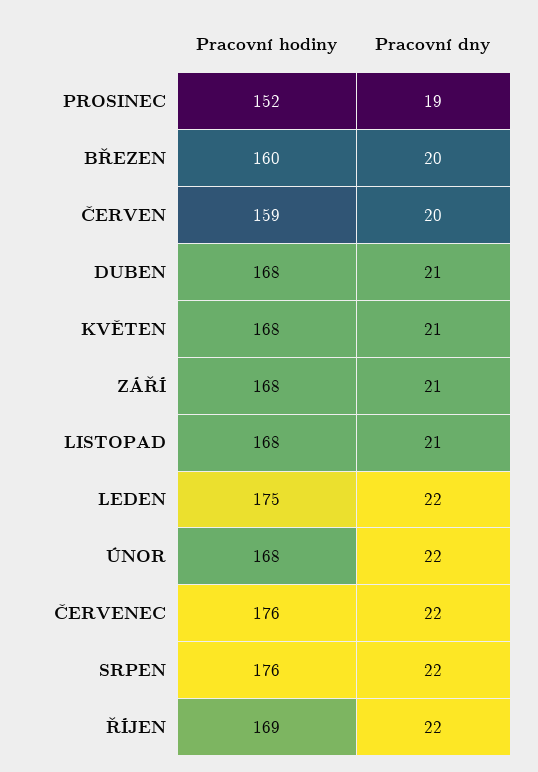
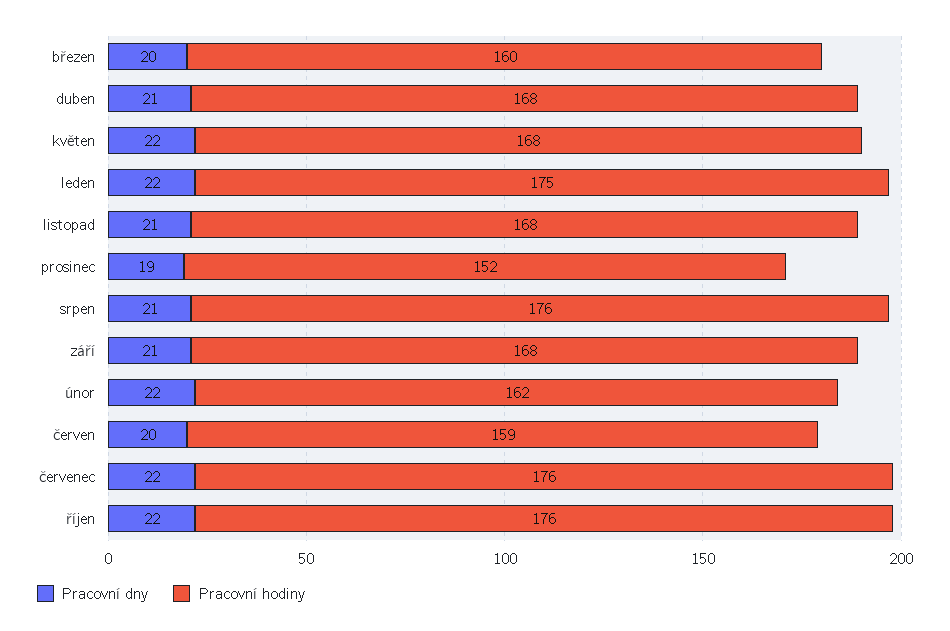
Pracovní dny, KVĚTEN: 21 -> 22
Pracovní hodiny, ÚNOR: 168 -> 162
Pracovní dny, SRPEN: 22 -> 21
Pracovní hodiny, ŘÍJEN: 169 -> 176

